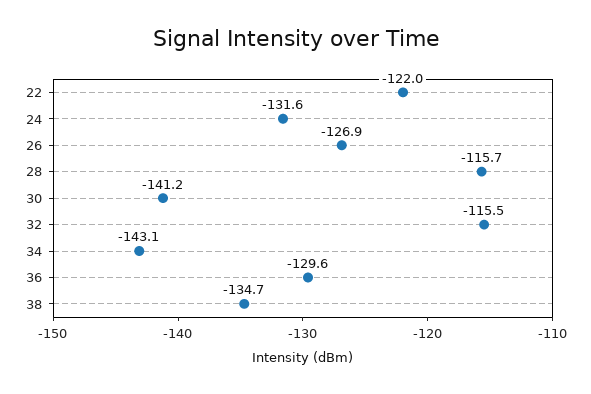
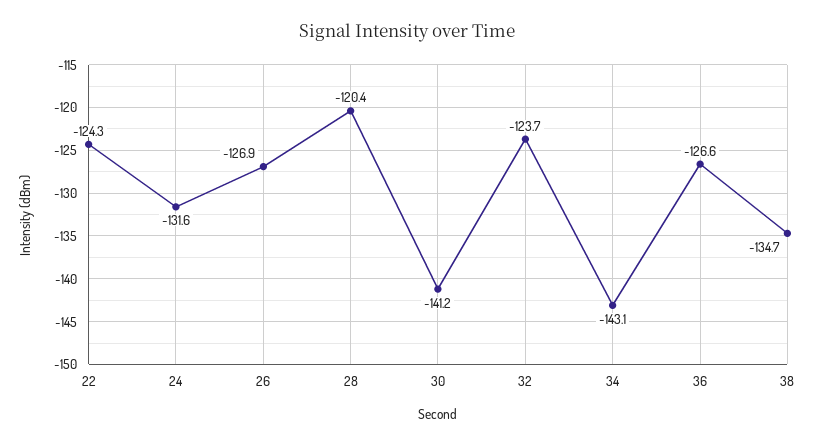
22: -122 -> -124.3
28: -115.7 -> -120.4
32: -115.5 -> -123.7
36: -129.6 -> -126.6

